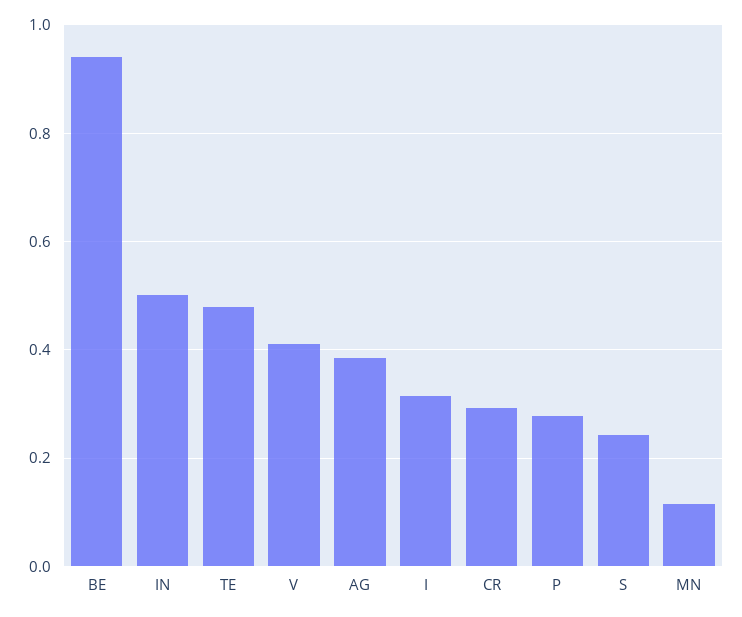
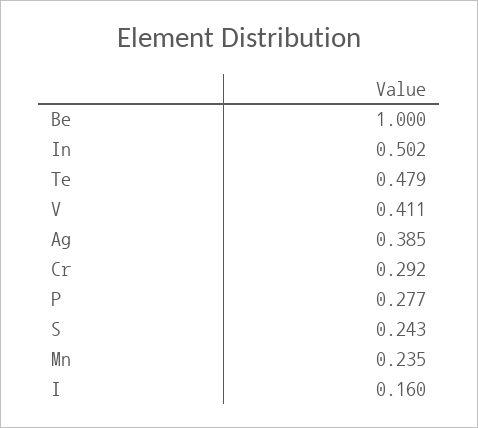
BE: 0.94 -> 1
I: 0.32 -> 0.16
MN: 0.12 -> 0.235

